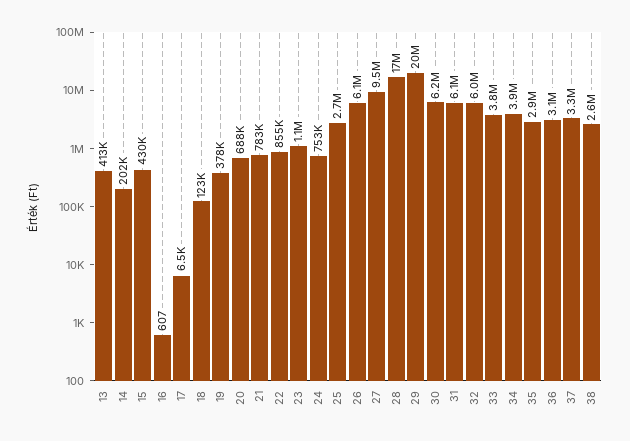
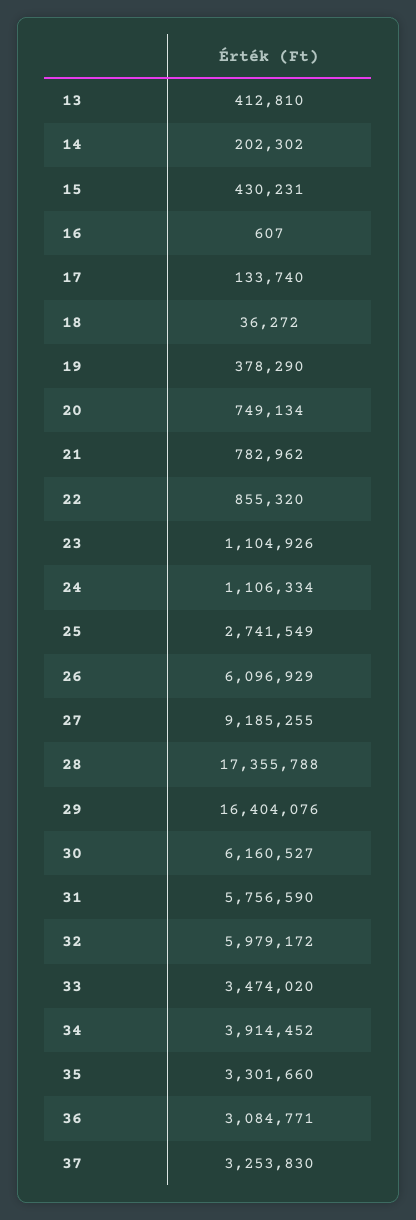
17: 6500 -> 133740
18: 123000 -> 36272
20: 688000 -> 749134
24: 753000 -> 1106334
27: 9500000 -> 9185255
29: 20000000 -> 16404076
31: 6100000 -> 5756590
33: 3800000 -> 3474020
35: 2900000 -> 3301660
38: 2600000 -> none

